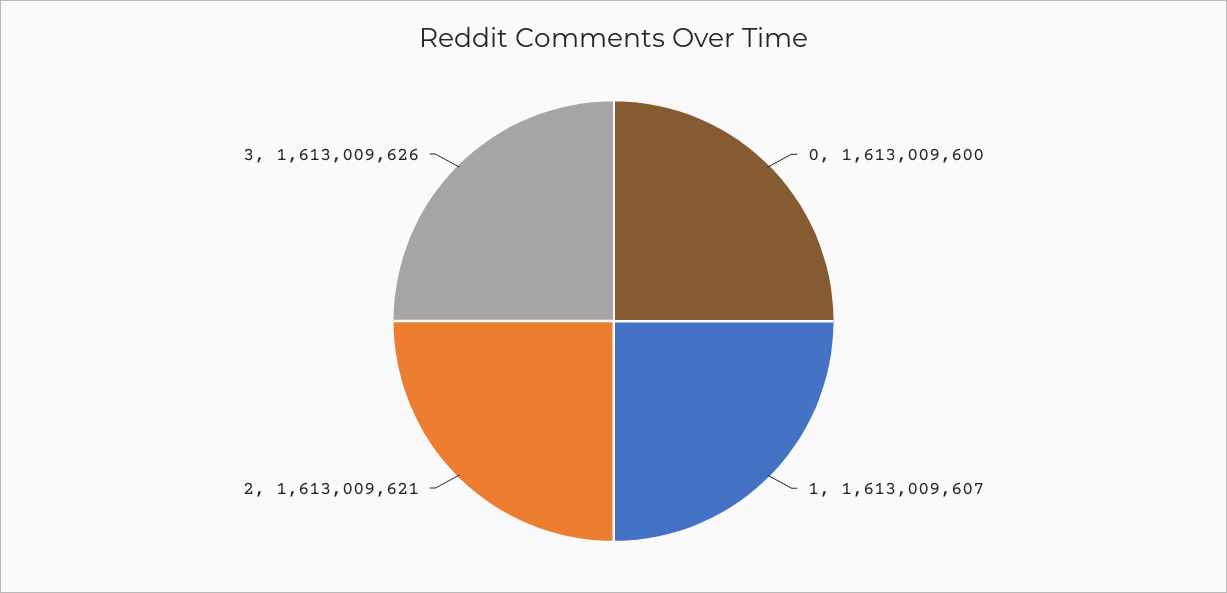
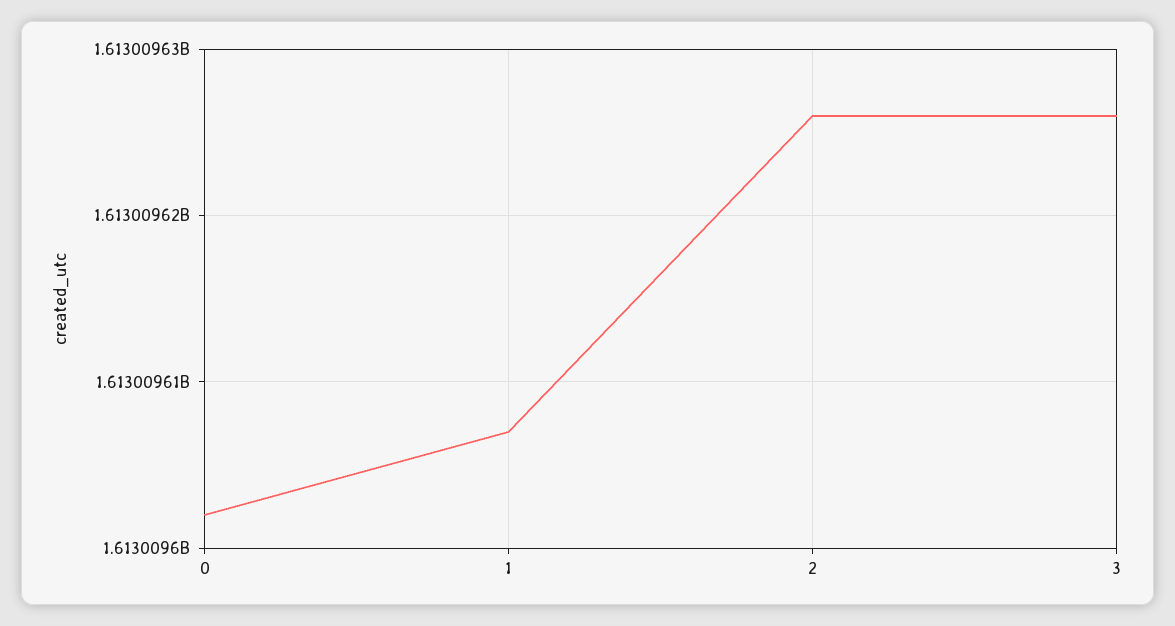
0: 1613009600 -> 1613009602
2: 1613009621 -> 1613009626

